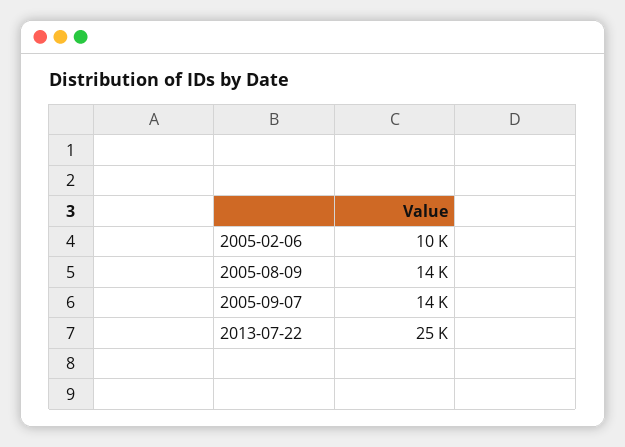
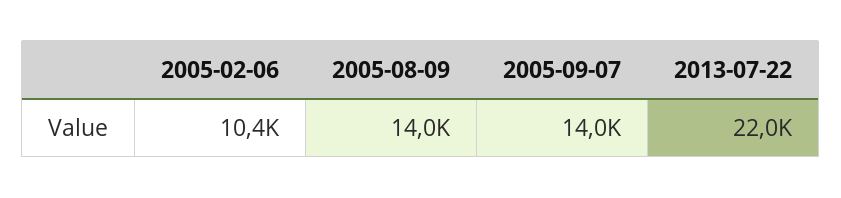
2013-07-22: 25000 -> 22000

